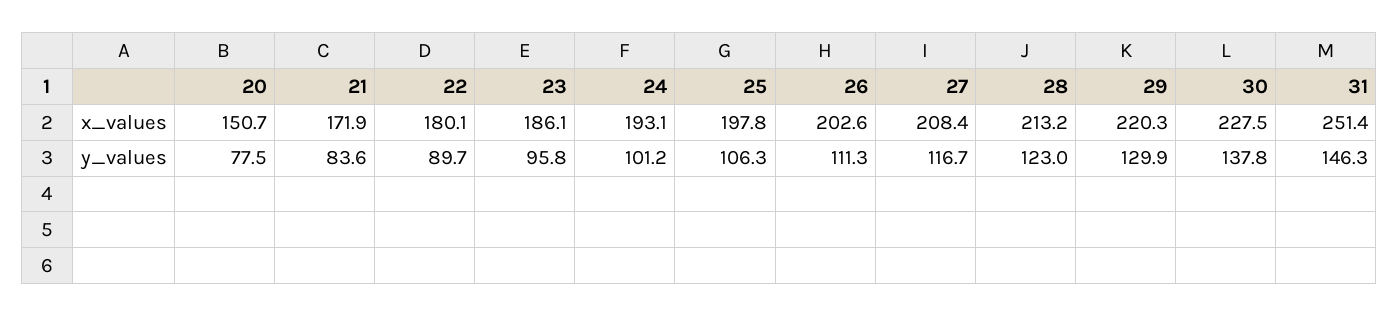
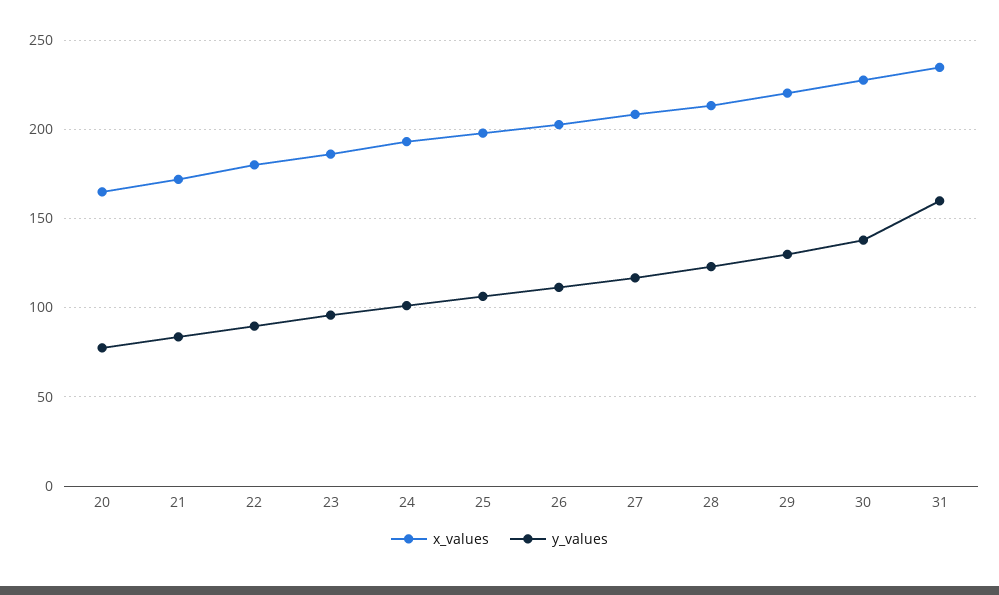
x_values, 20: 150.7 -> 165
x_values, 31: 251.4 -> 235
y_values, 31: 146.3 -> 160

